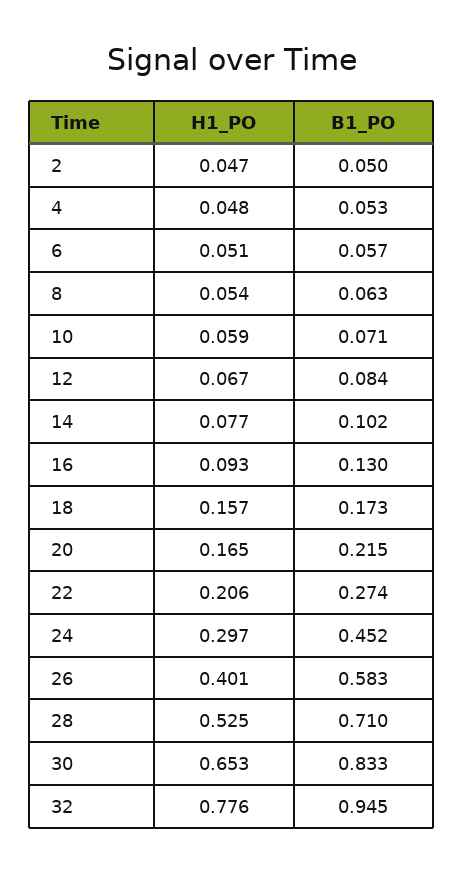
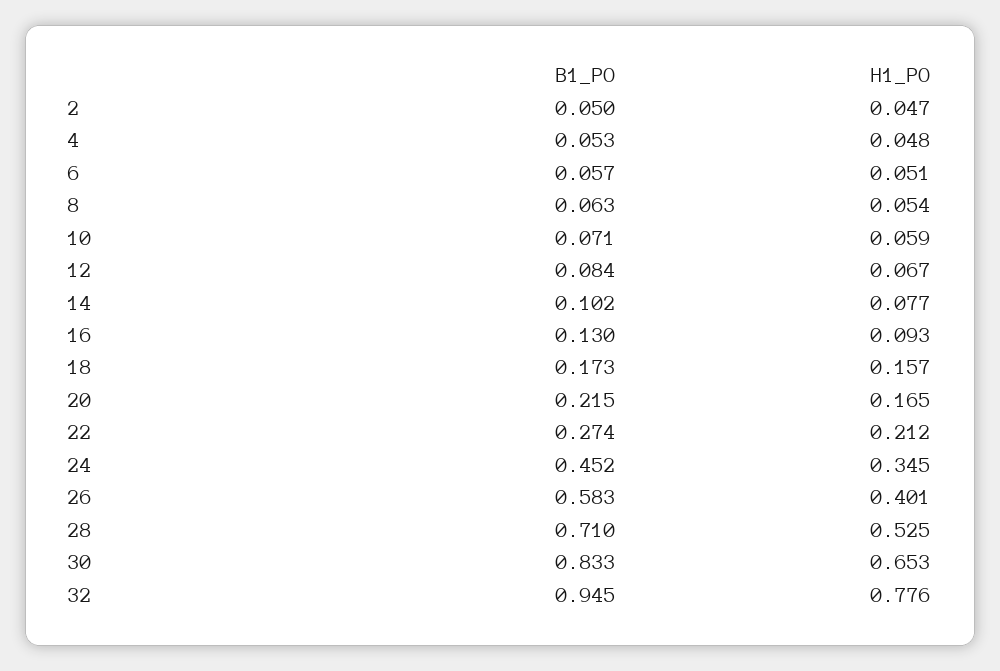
H1_PO, 22: 0.206 -> 0.212
H1_PO, 24: 0.297 -> 0.345

